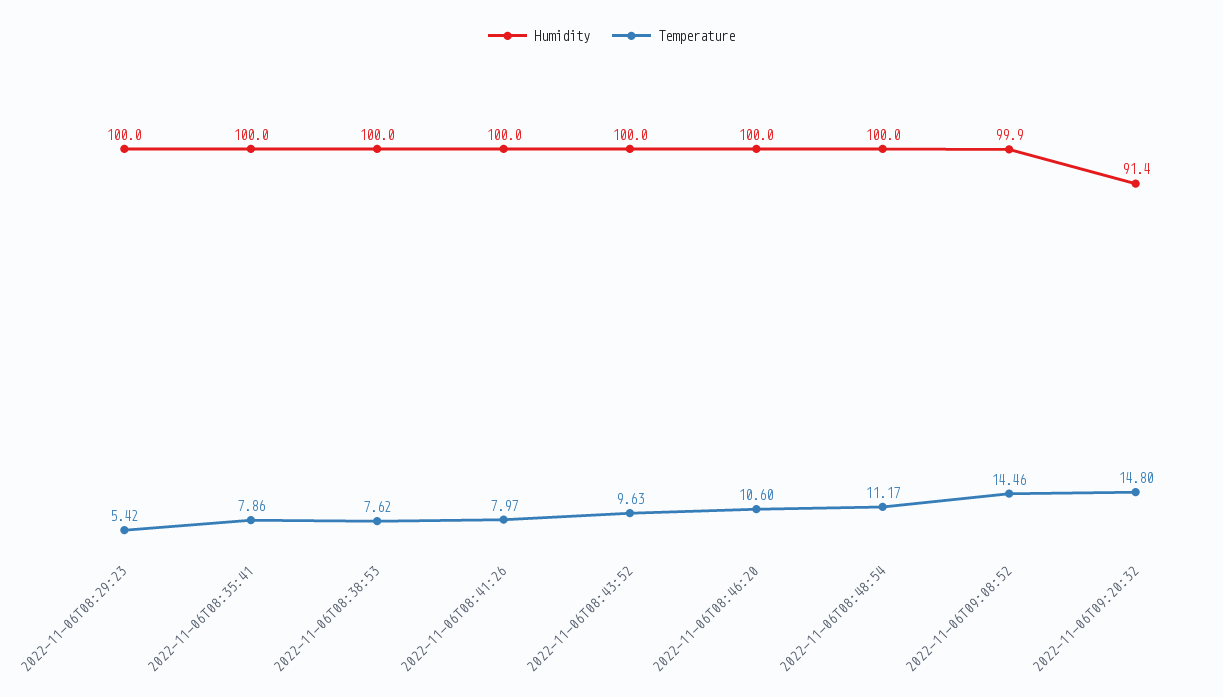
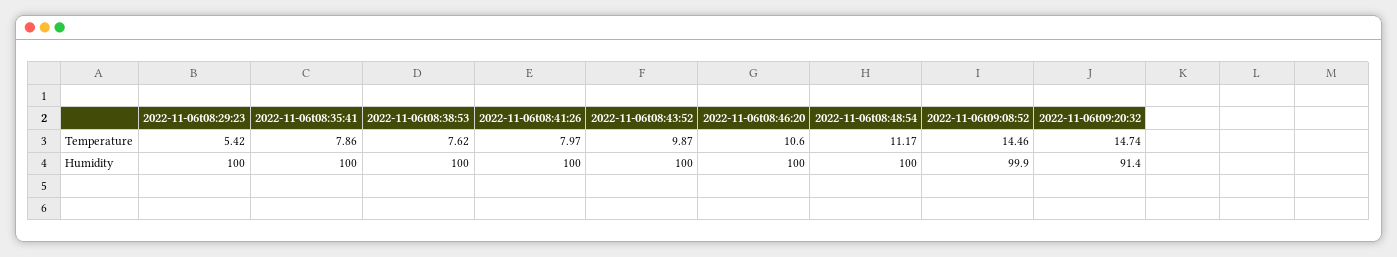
Temperature, 2022-11-06T08:43:52: 9.63 -> 9.87
Temperature, 2022-11-06T09:20:32: 14.8 -> 14.74

